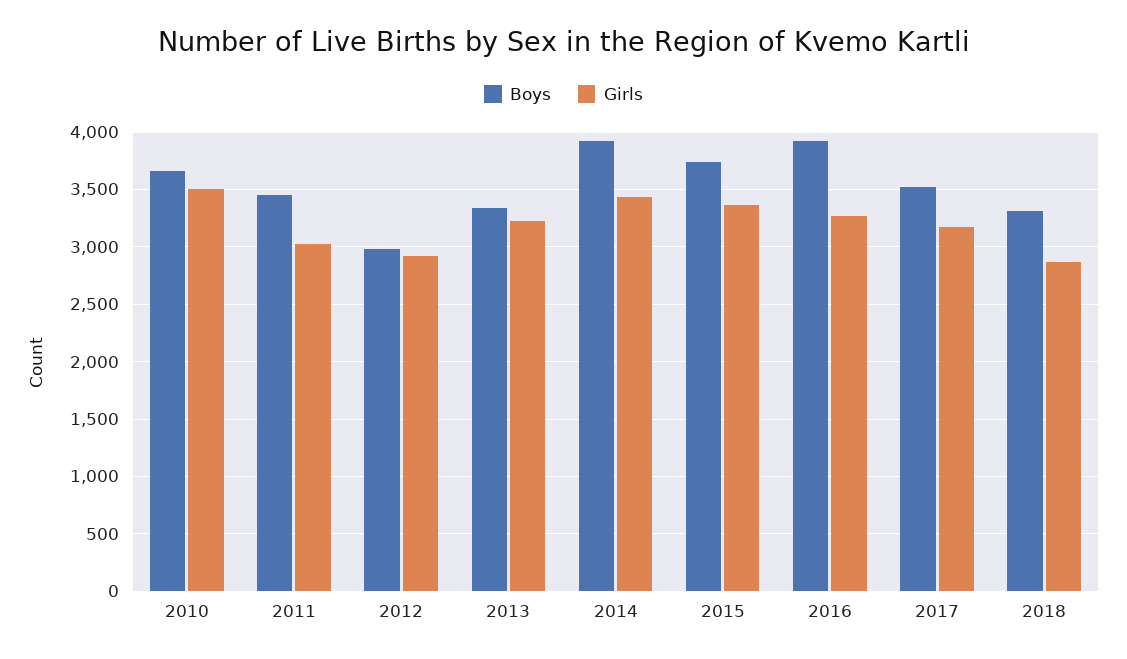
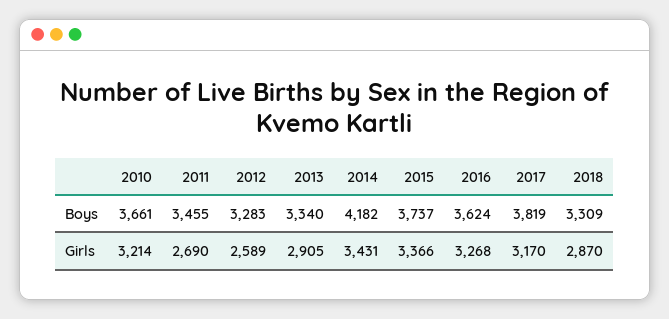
Girls, 2010: 3500 -> 3214
Girls, 2011: 3000 -> 2690
Boys, 2012: 3000 -> 3283
Girls, 2012: 2900 -> 2589
Girls, 2013: 3200 -> 2905
Boys, 2014: 3900 -> 4182
Boys, 2016: 3900 -> 3624
Boys, 2017: 3500 -> 3819

